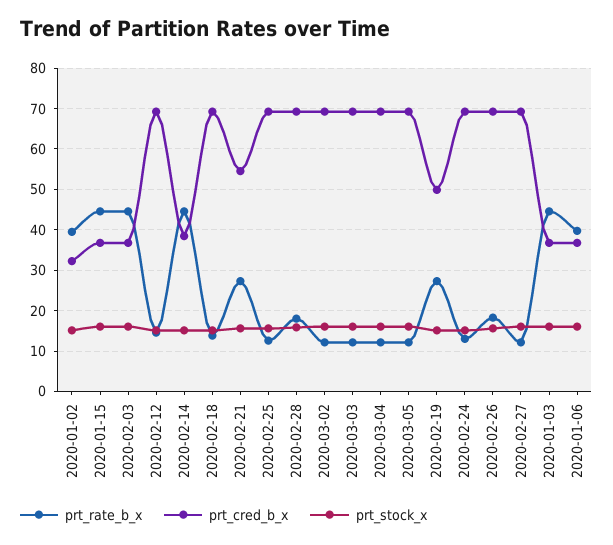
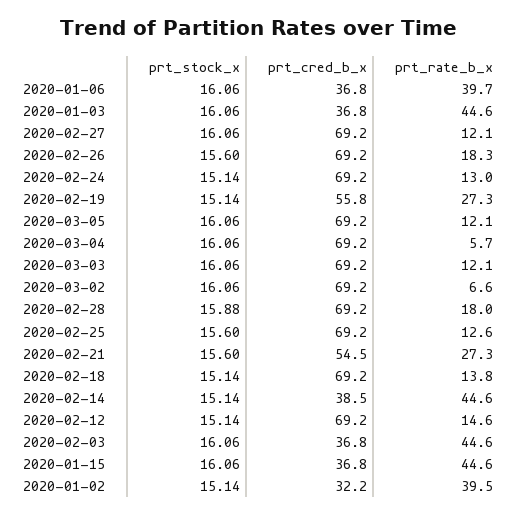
prt_rate_b_x, 2020-03-02: 12 -> 6.6
prt_rate_b_x, 2020-03-04: 12 -> 5.7
prt_cred_b_x, 2020-02-19: 50 -> 55.8

